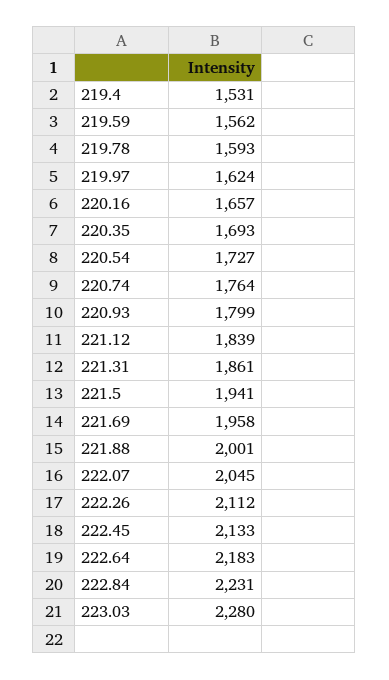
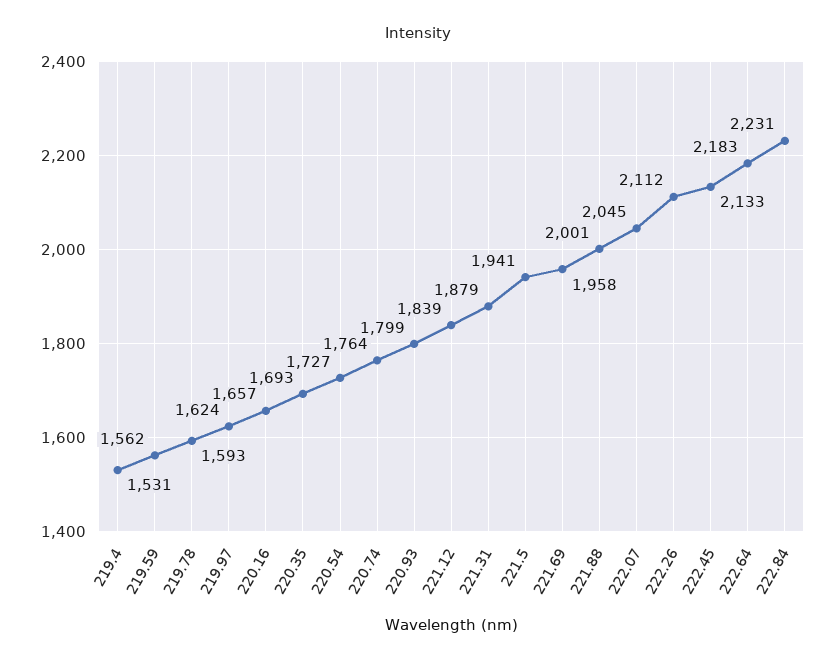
221.31: 1861 -> 1879
223.03: 2280 -> none

